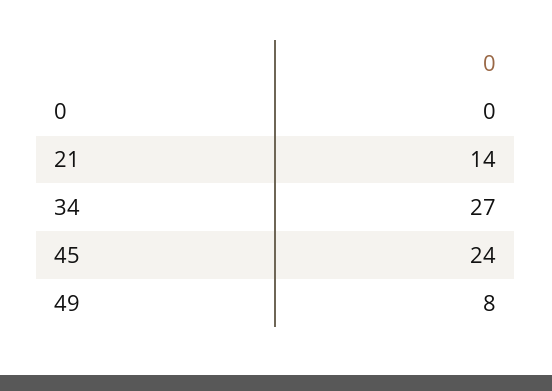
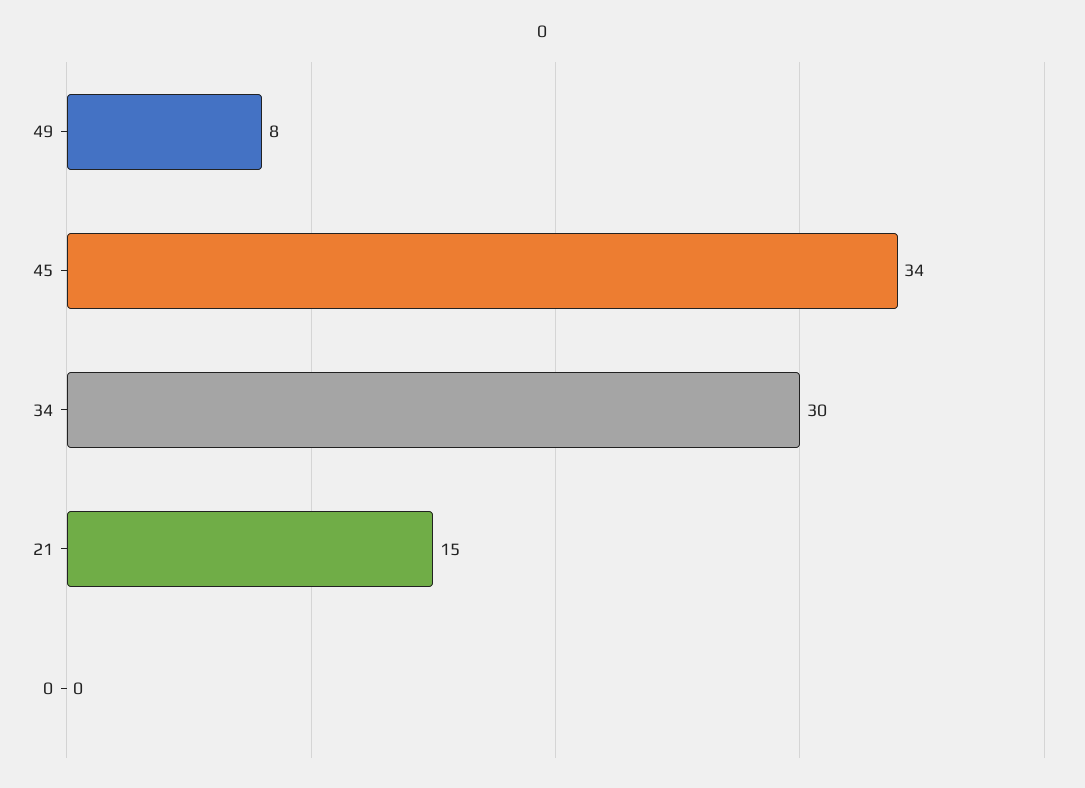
21: 14 -> 15
34: 27 -> 30
45: 24 -> 34

